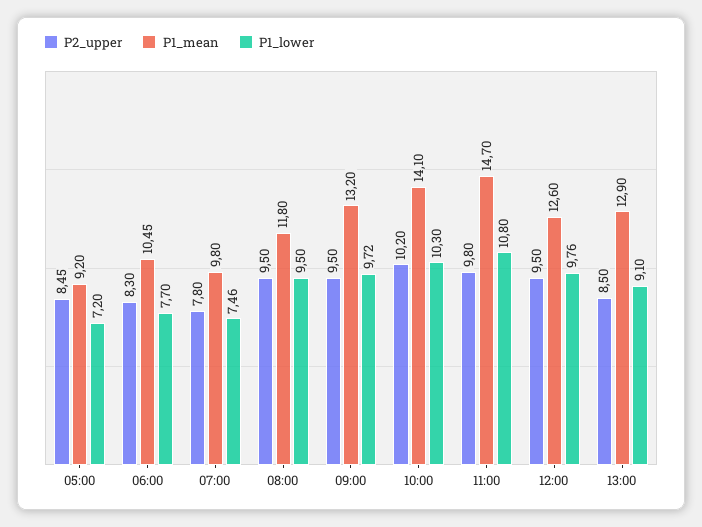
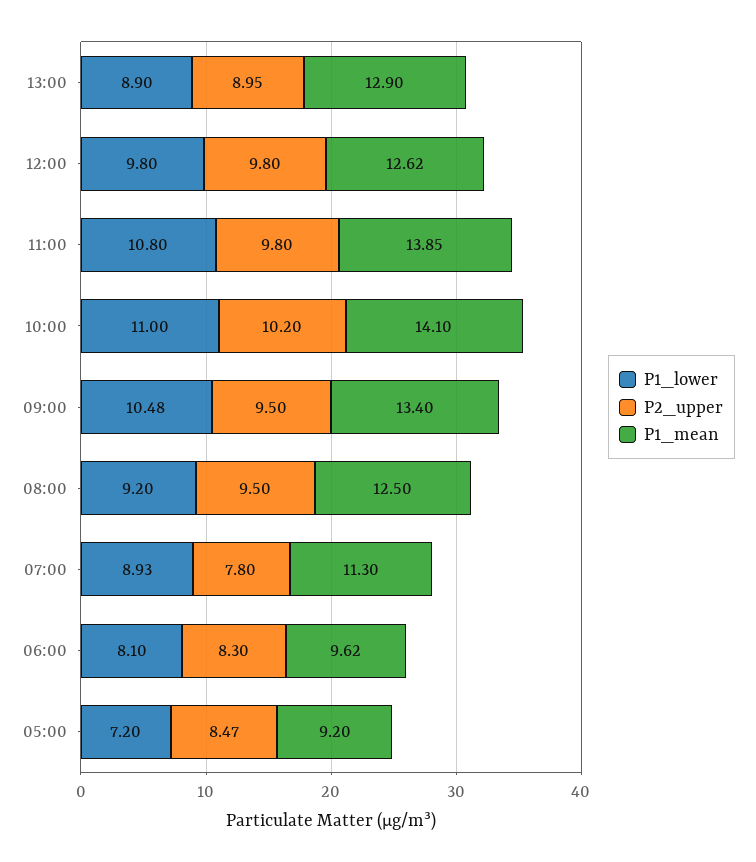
P2_upper, 05:00: 8.45 -> 8.47
P1_mean, 06:00: 10.45 -> 9.62
P1_lower, 06:00: 7.7 -> 8.1
P1_mean, 07:00: 9.8 -> 11.3
P1_lower, 07:00: 7.46 -> 8.93
P1_mean, 08:00: 11.8 -> 12.5
P1_lower, 08:00: 9.5 -> 9.2
P1_mean, 09:00: 13.2 -> 13.4
P1_lower, 09:00: 9.72 -> 10.48
P1_lower, 10:00: 10.3 -> 11
P1_mean, 11:00: 14.7 -> 13.85
P2_upper, 12:00: 9.5 -> 9.8
P1_mean, 12:00: 12.6 -> 12.62
P1_lower, 12:00: 9.76 -> 9.8
P2_upper, 13:00: 8.5 -> 8.95
P1_lower, 13:00: 9.1 -> 8.9

